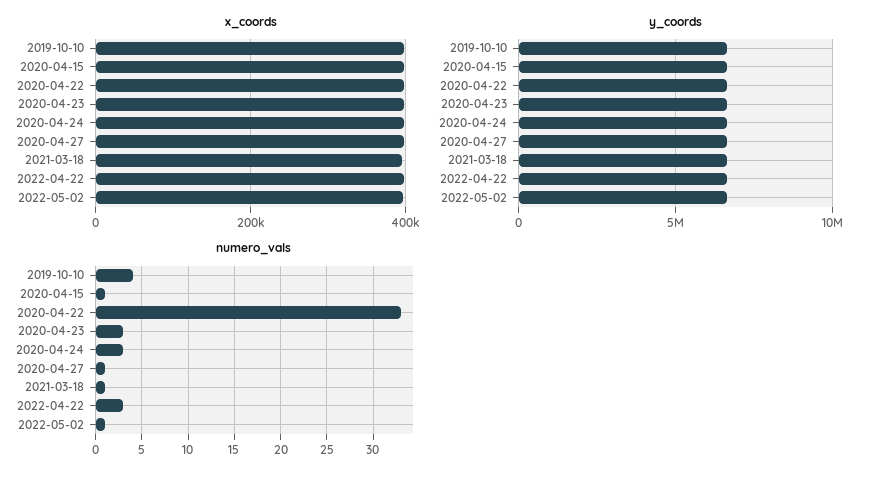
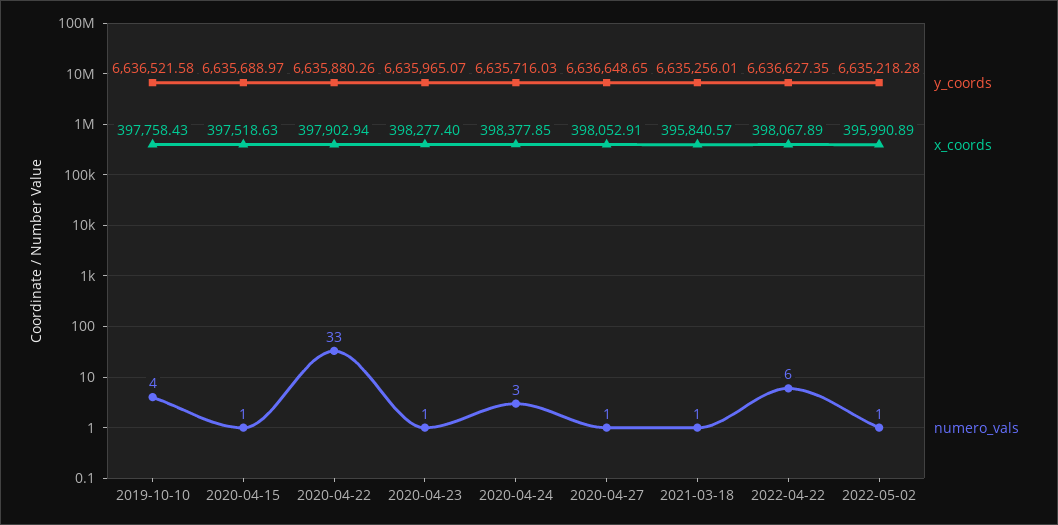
numero_vals, 2020-04-23: 3 -> 1
numero_vals, 2022-04-22: 3 -> 6

